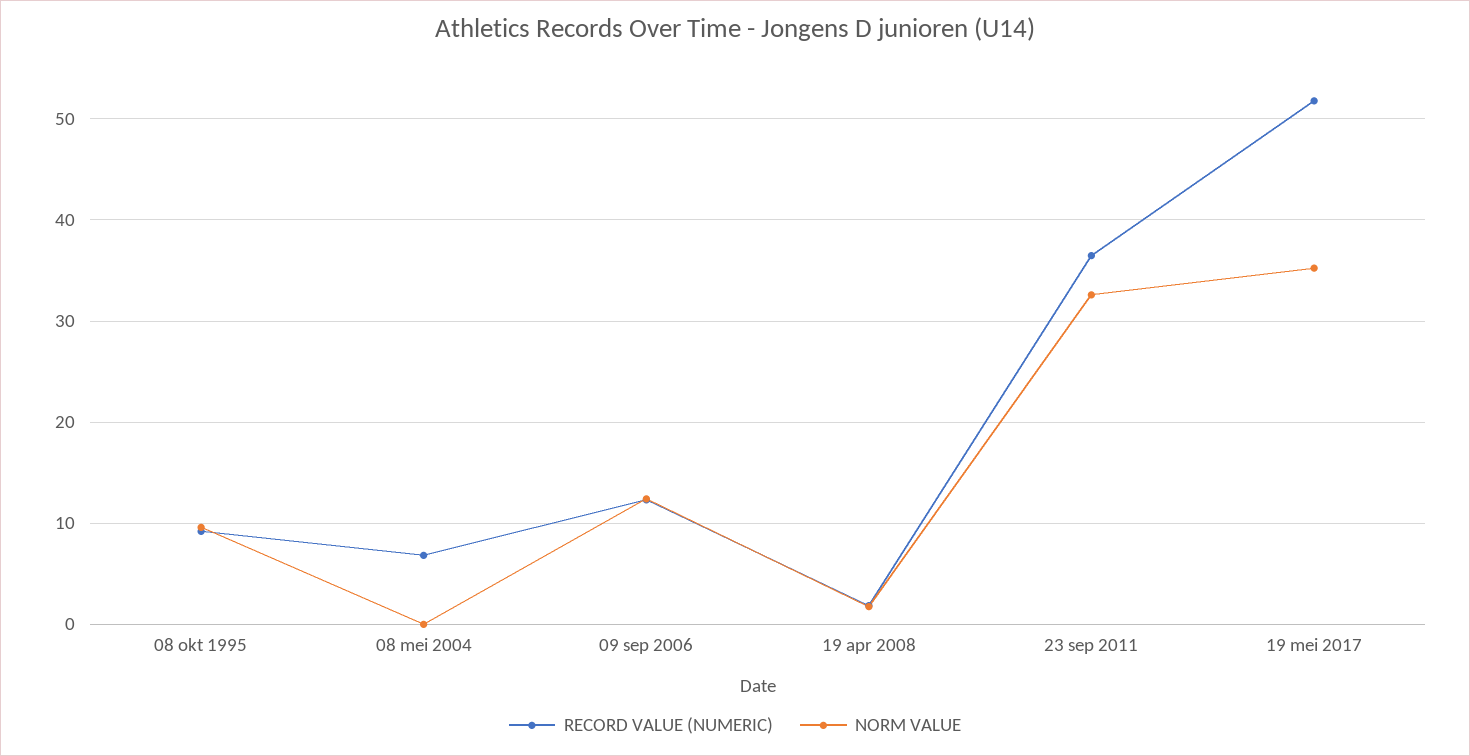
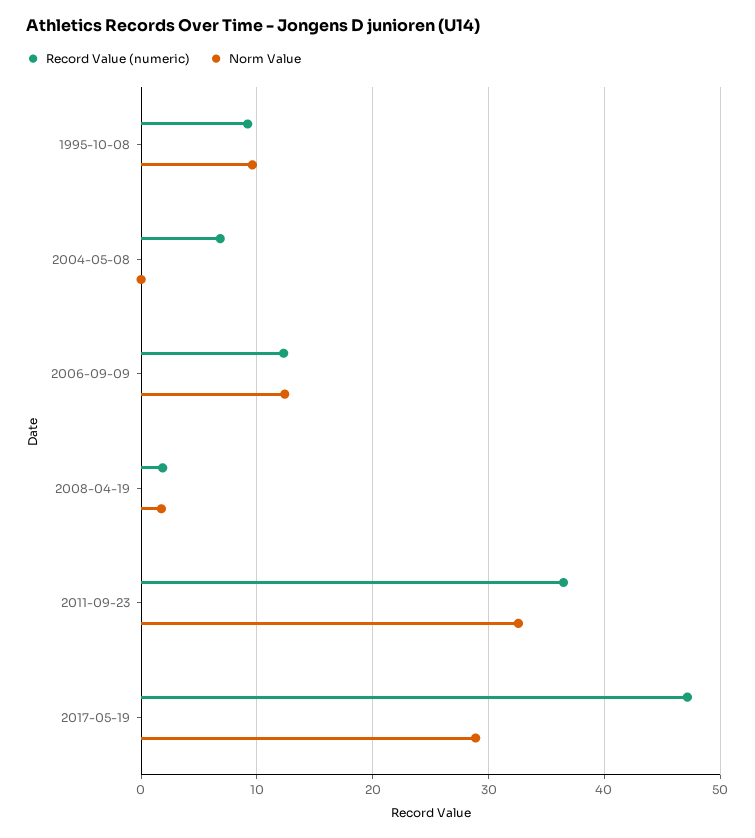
RECORD VALUE (NUMERIC), 19 mei 2017: 52 -> 47
NORM VALUE, 19 mei 2017: 35 -> 29

